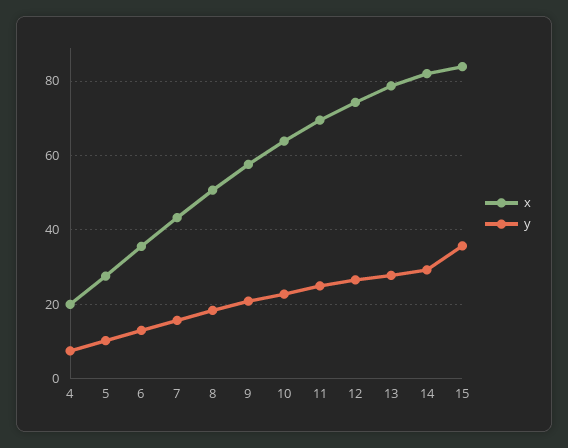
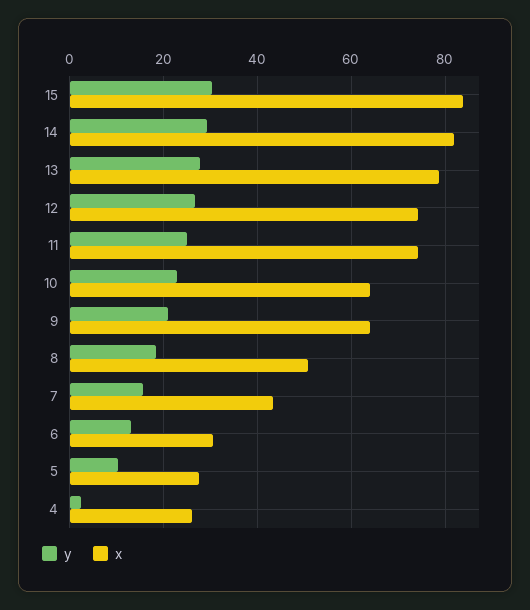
x, 4: 20 -> 26
y, 4: 8 -> 2
x, 6: 36 -> 30
x, 9: 58 -> 64
x, 11: 70 -> 74
y, 15: 36 -> 30

